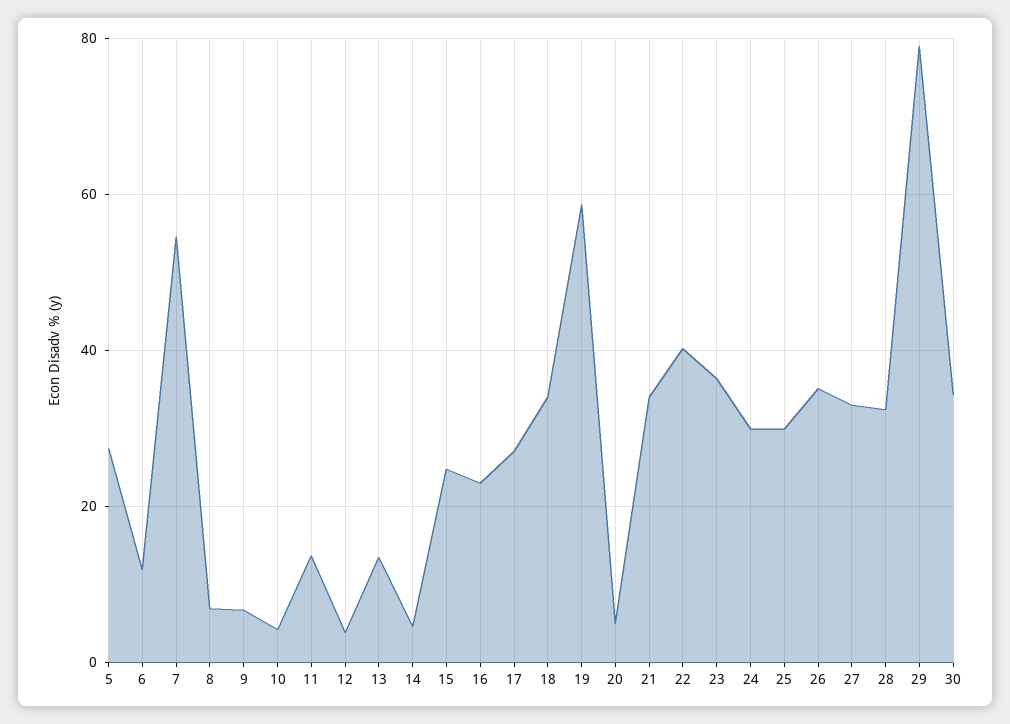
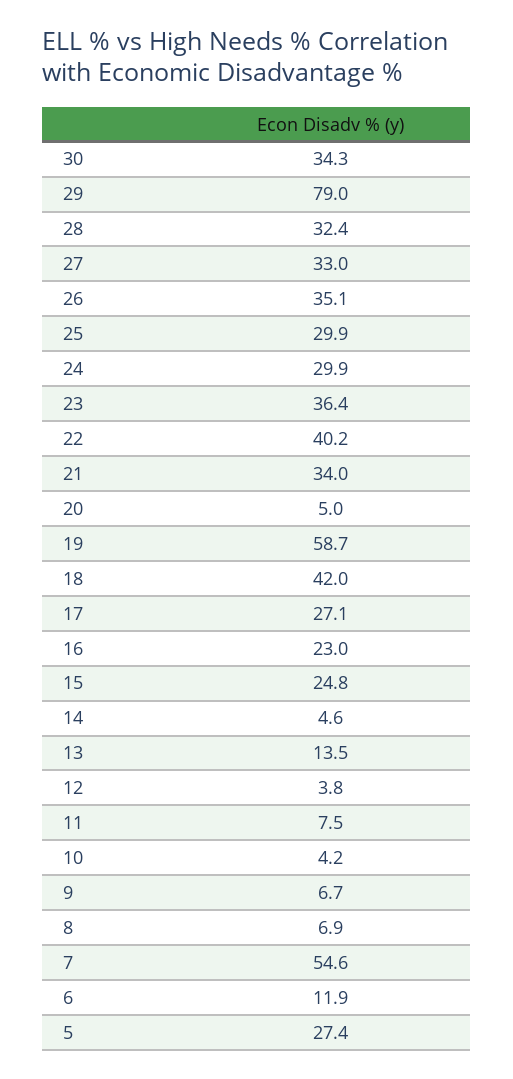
11: 14 -> 7.5
18: 34 -> 42

